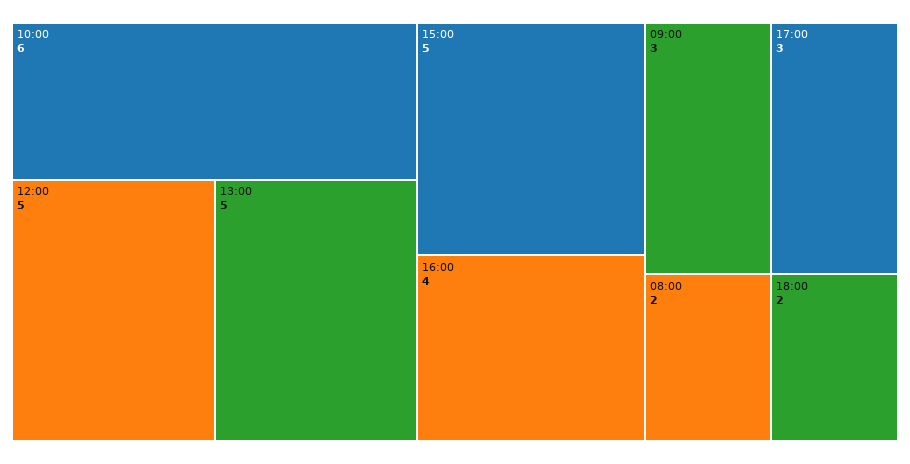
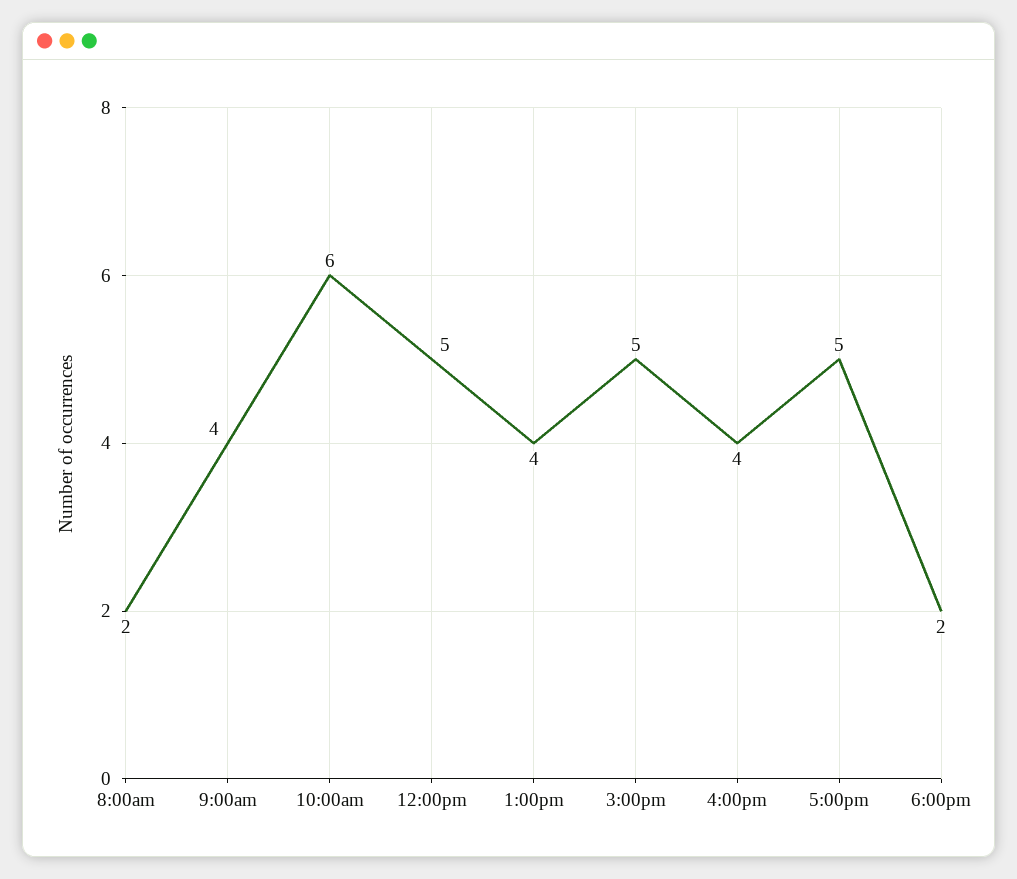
13:00: 5 -> 4
09:00: 3 -> 4
17:00: 3 -> 5

